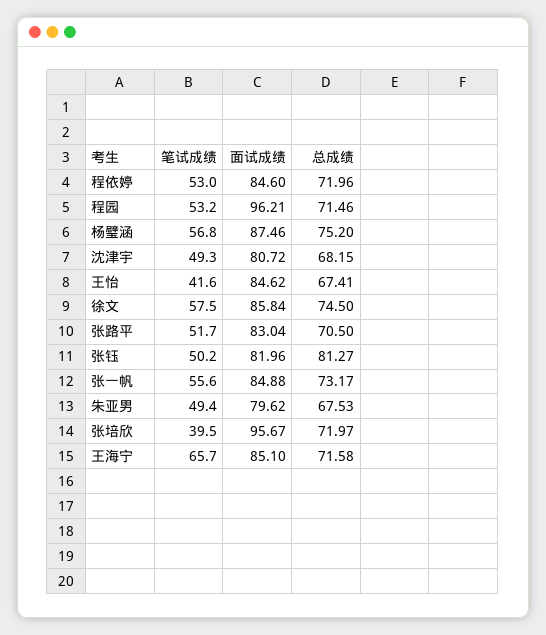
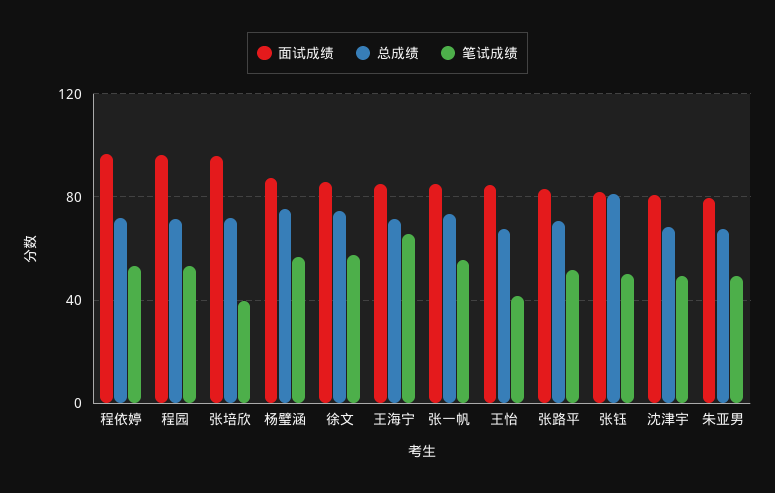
面试成绩, 程依婷: 84.6 -> 95

